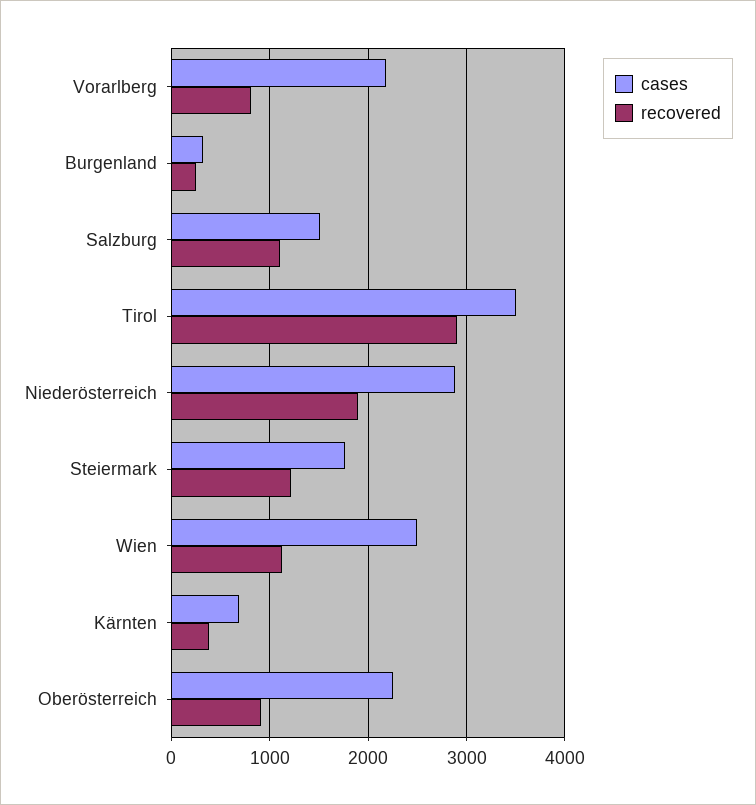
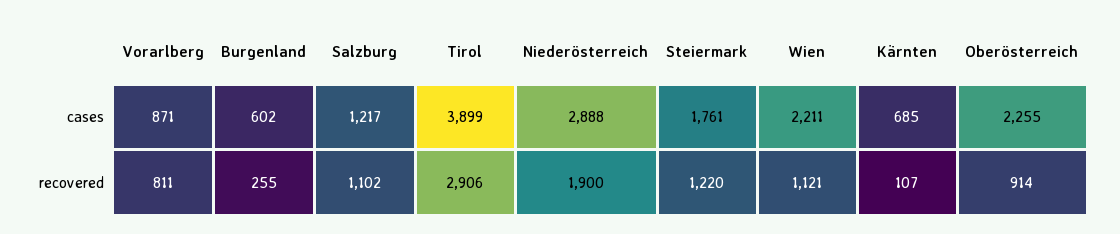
cases, Vorarlberg: 2200 -> 871
cases, Burgenland: 300 -> 602
cases, Salzburg: 1500 -> 1217
cases, Tirol: 3500 -> 3899
cases, Wien: 2500 -> 2211
recovered, Kärnten: 400 -> 107

